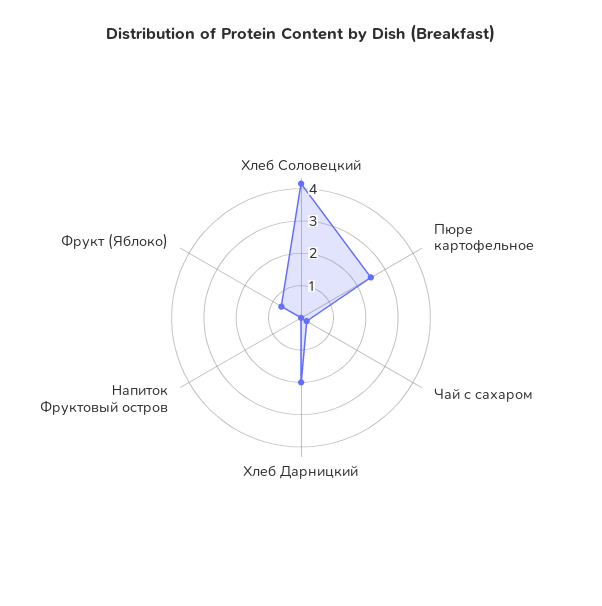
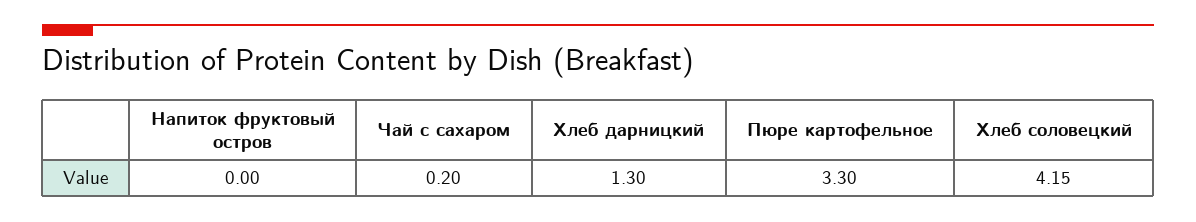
Пюре картофельное: 2.5 -> 3.3
Хлеб Дарницкий: 2 -> 1.3
Фрукт (Яблоко): 0.75 -> none

